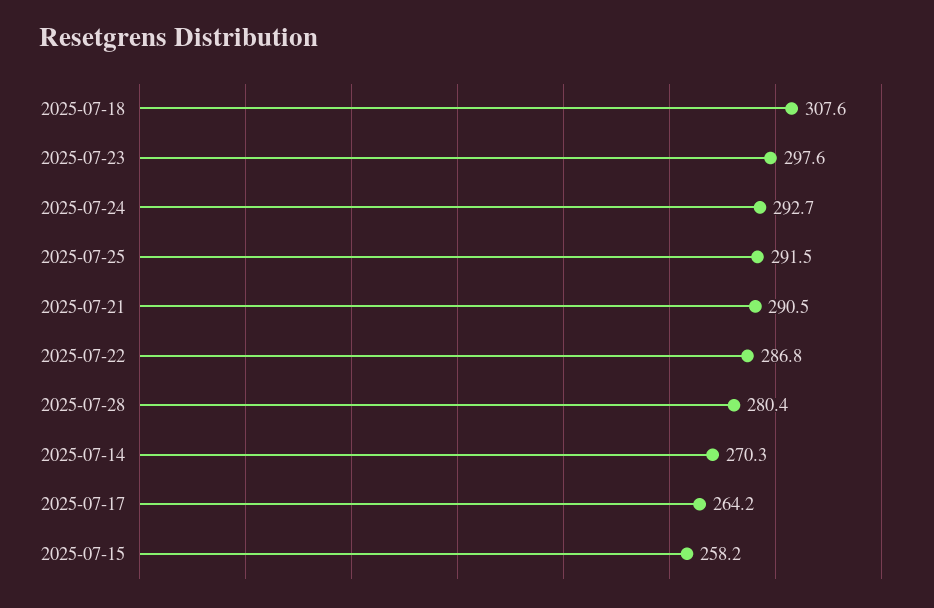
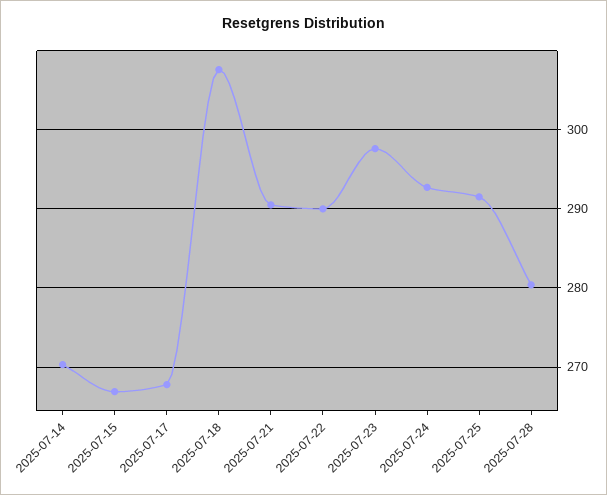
2025-07-22: 286.8 -> 290
2025-07-17: 264.2 -> 268
2025-07-15: 258.2 -> 267

